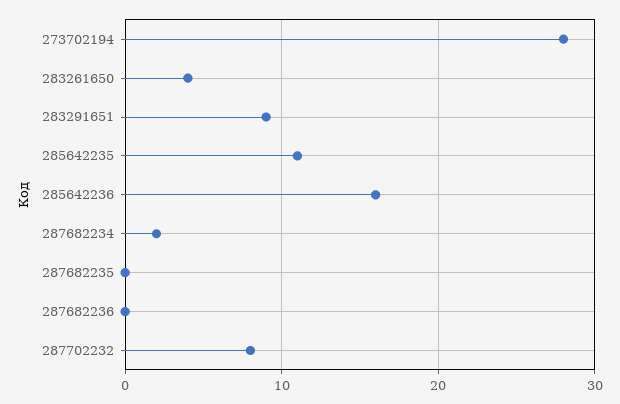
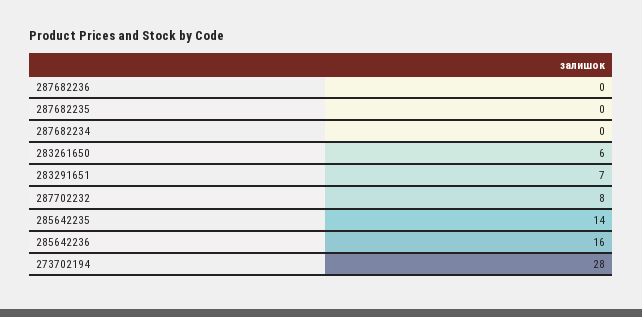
283261650: 4 -> 6
283291651: 9 -> 7
285642235: 11 -> 14
287682234: 2 -> 0

